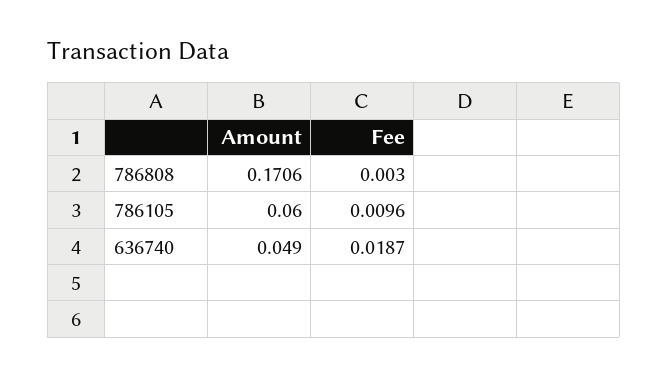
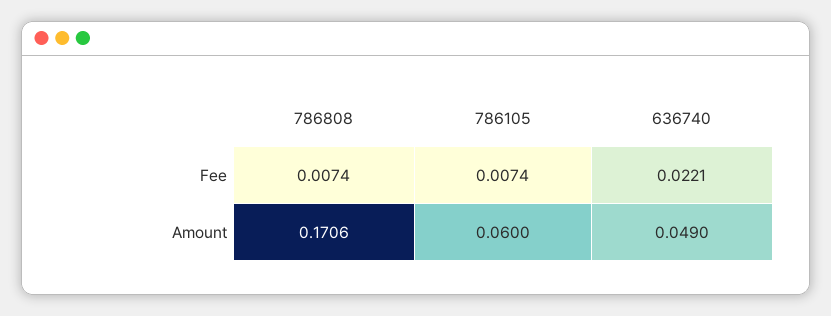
Fee, 786808: 0.003 -> 0.0074
Fee, 786105: 0.0096 -> 0.0074
Fee, 636740: 0.0187 -> 0.0221

